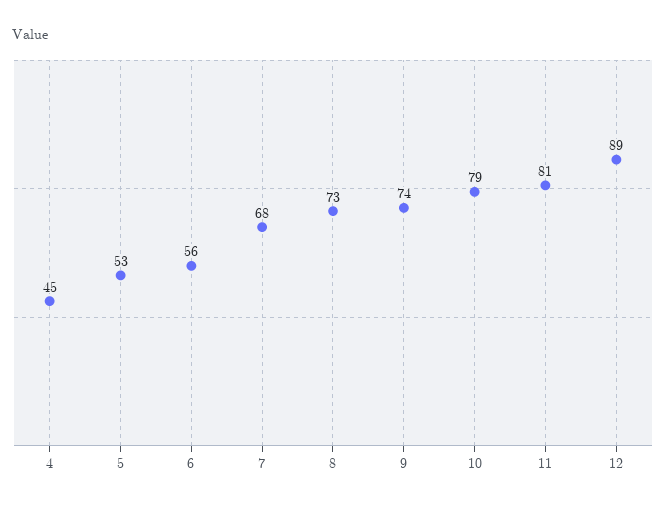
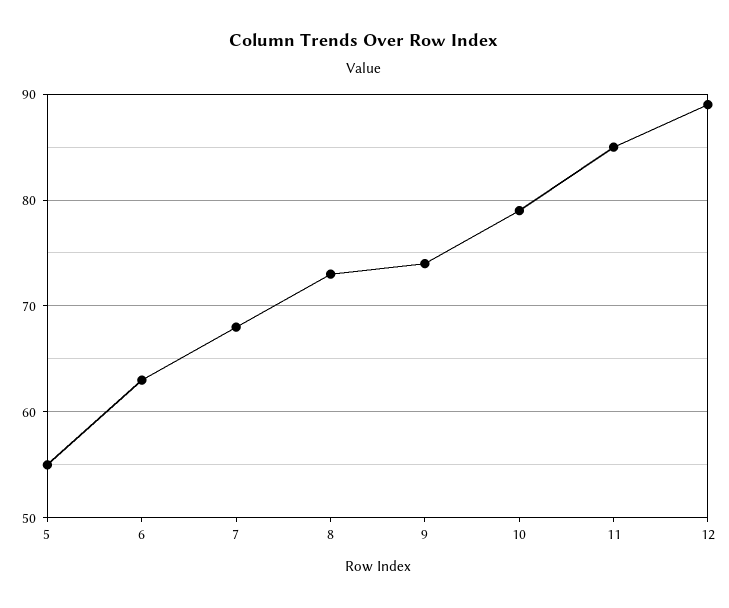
4: 45 -> none
5: 53 -> 55
6: 56 -> 63
11: 81 -> 85

